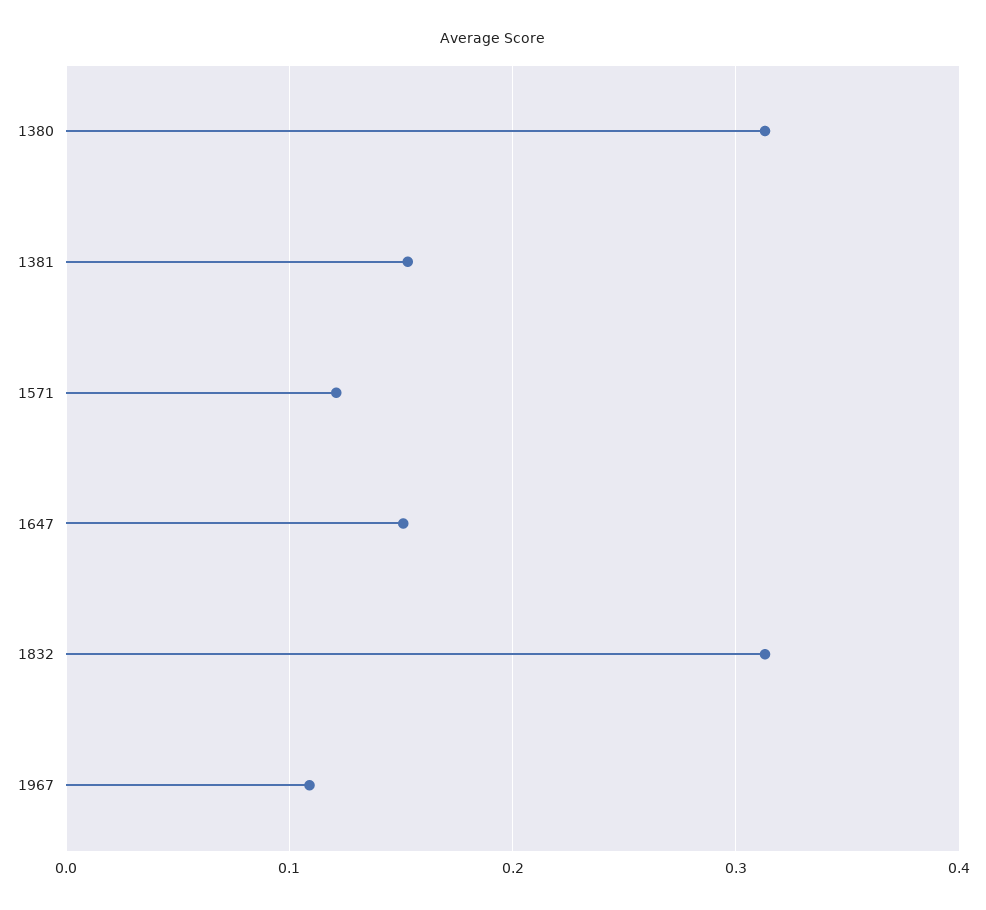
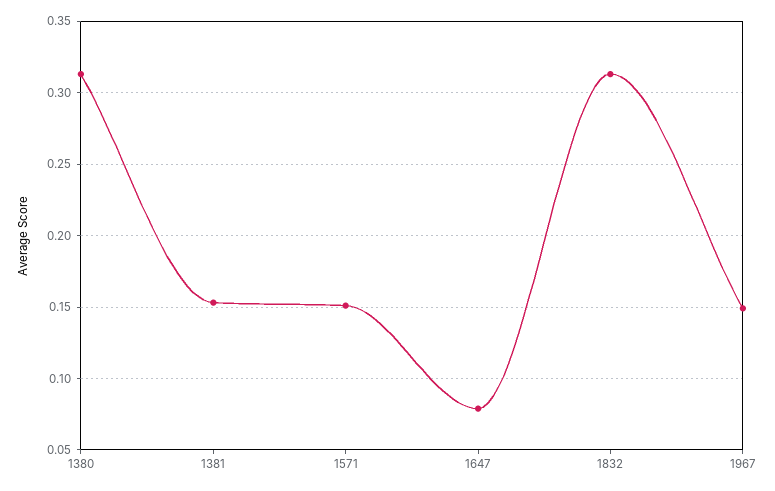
1571: 0.12 -> 0.15
1647: 0.15 -> 0.08
1967: 0.11 -> 0.15

